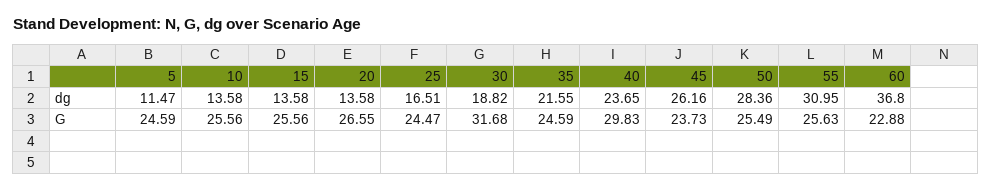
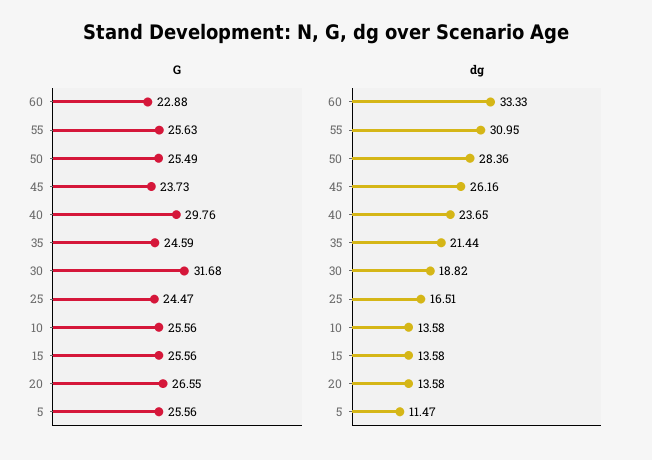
dg, 35: 21.55 -> 21.44
dg, 60: 36.8 -> 33.33
G, 5: 24.59 -> 25.56
G, 40: 29.83 -> 29.76

